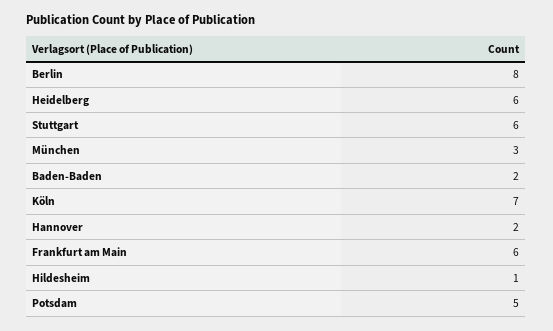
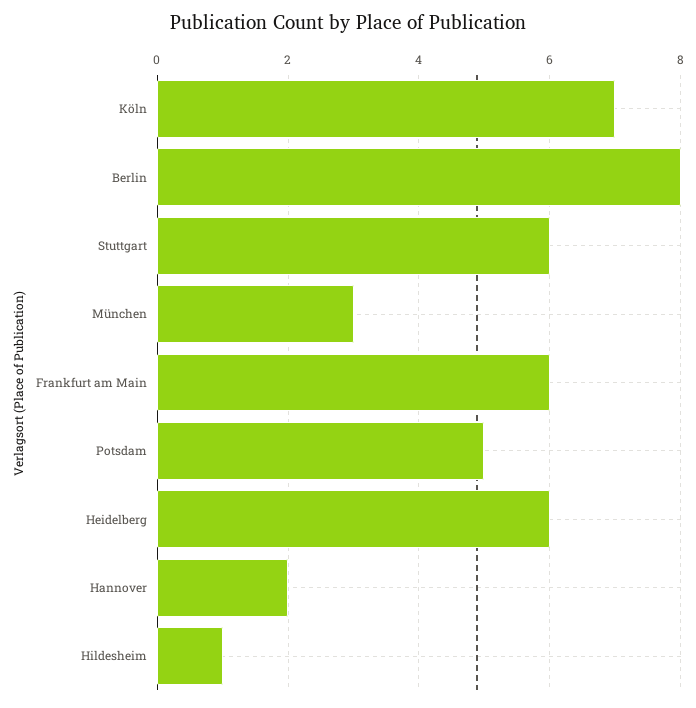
Baden-Baden: 2 -> none

